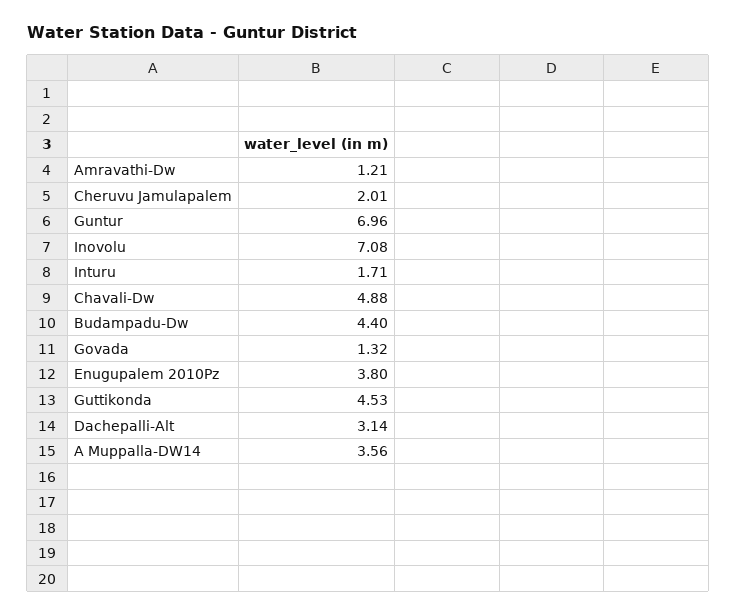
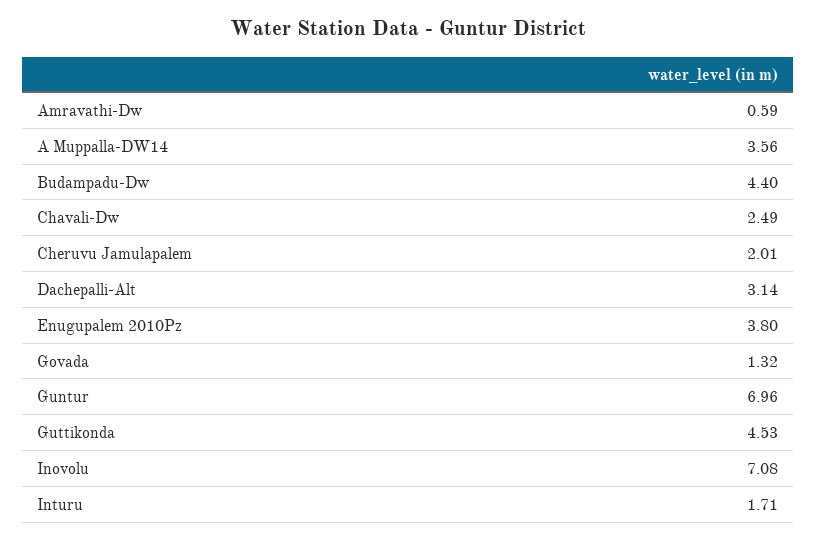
Amravathi-Dw: 1.21 -> 0.59
Chavali-Dw: 4.88 -> 2.49

